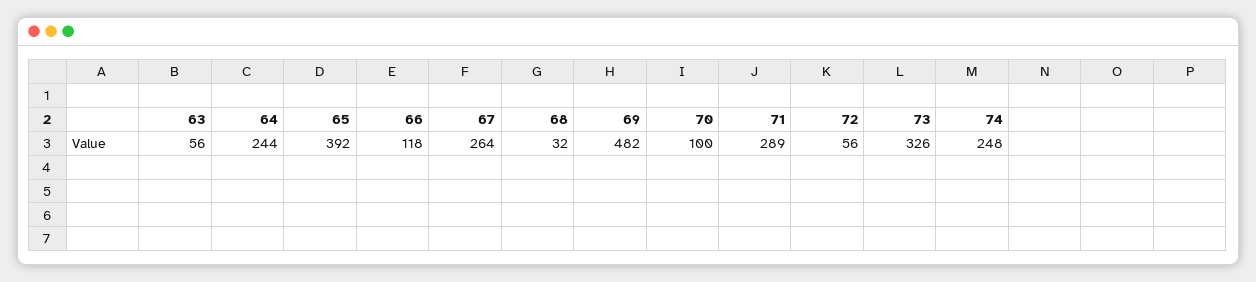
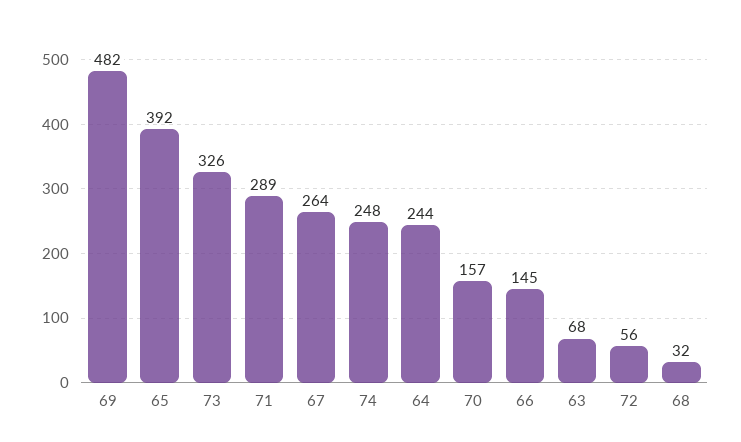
63: 56 -> 68
66: 118 -> 145
70: 100 -> 157

